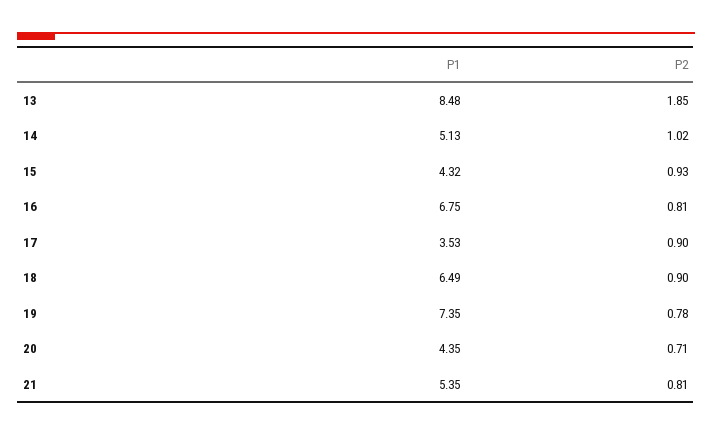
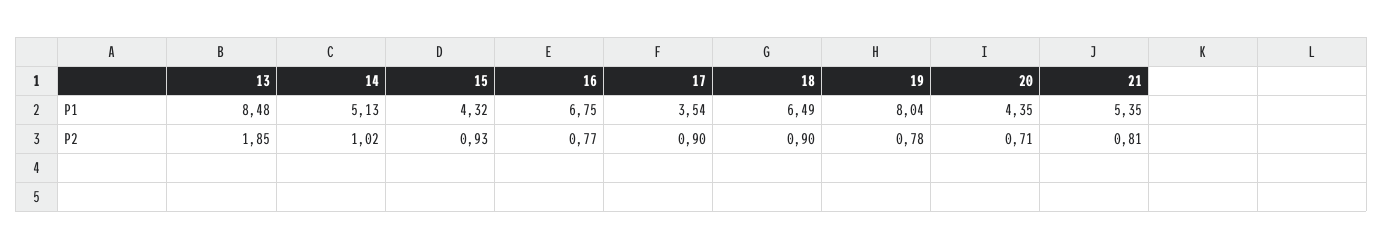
P2, 16: 0.81 -> 0.77
P1, 17: 3.53 -> 3.54
P1, 19: 7.35 -> 8.04

